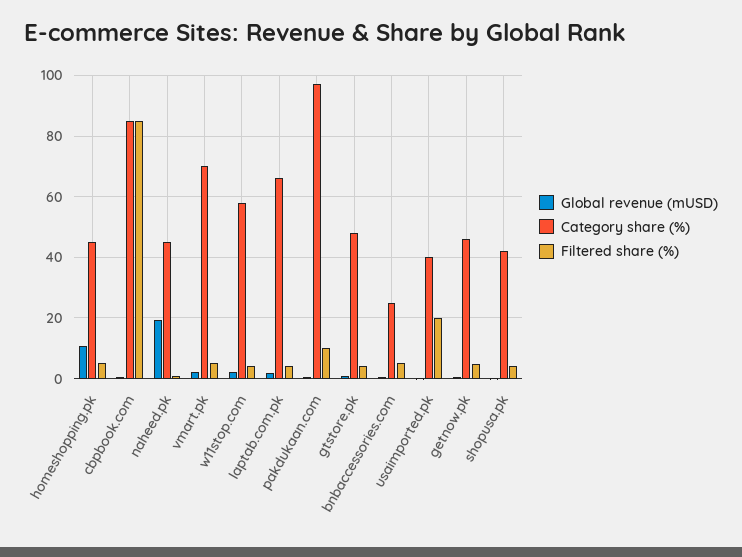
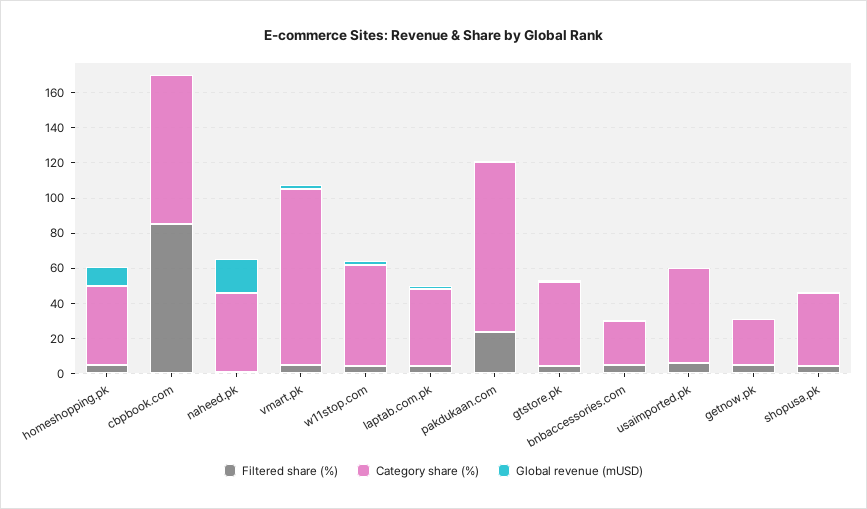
Category share (%), vmart.pk: 70 -> 100
Category share (%), laptab.com.pk: 66 -> 45
Filtered share (%), pakdukaan.com: 10 -> 25
Category share (%), usaimported.pk: 40 -> 55
Filtered share (%), usaimported.pk: 20 -> 5
Category share (%), getnow.pk: 46 -> 25

